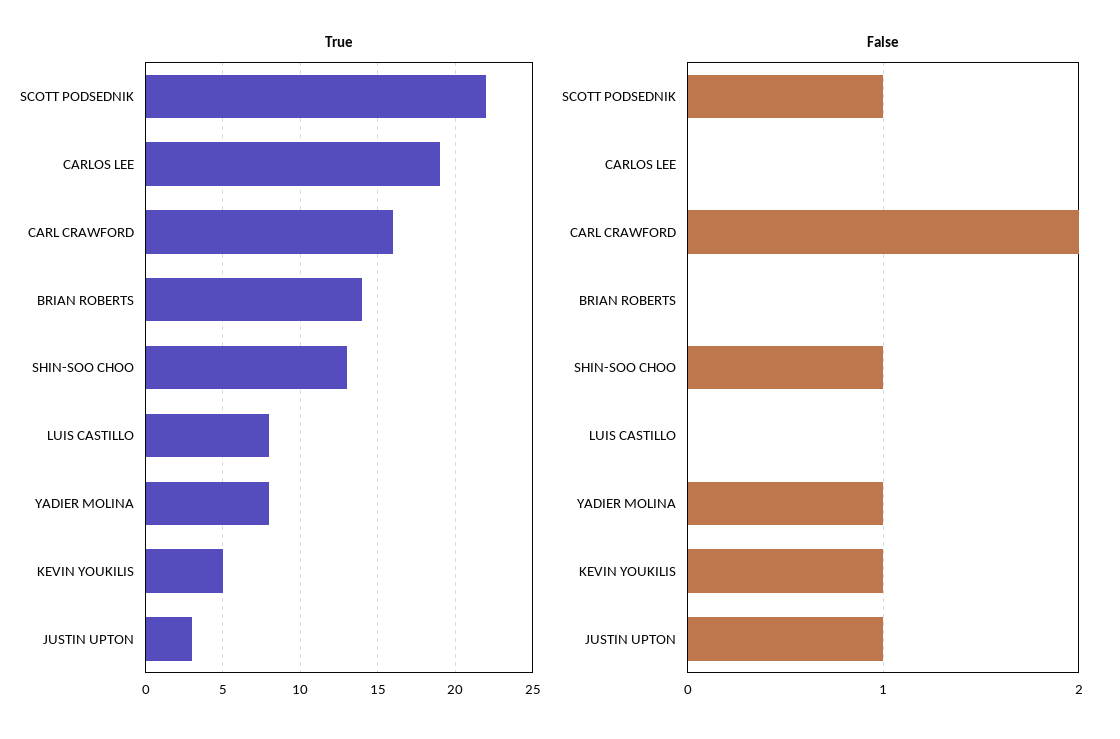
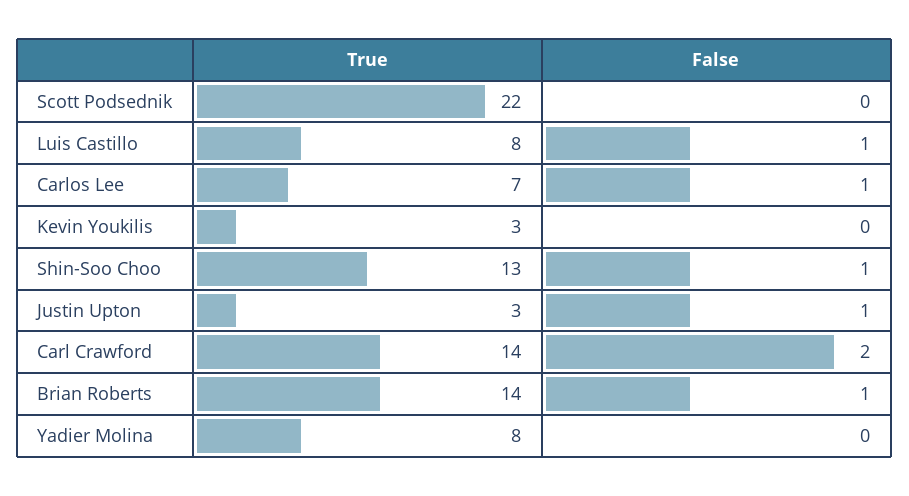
True, CARLOS LEE: 19 -> 7
True, CARL CRAWFORD: 16 -> 14
True, KEVIN YOUKILIS: 5 -> 3
False, SCOTT PODSEDNIK: 1 -> 0
False, CARLOS LEE: 0 -> 1
False, BRIAN ROBERTS: 0 -> 1
False, LUIS CASTILLO: 0 -> 1
False, YADIER MOLINA: 1 -> 0
False, KEVIN YOUKILIS: 1 -> 0

